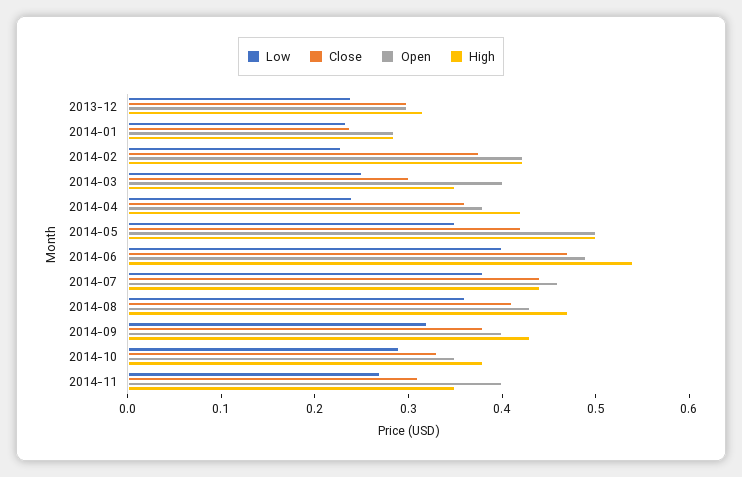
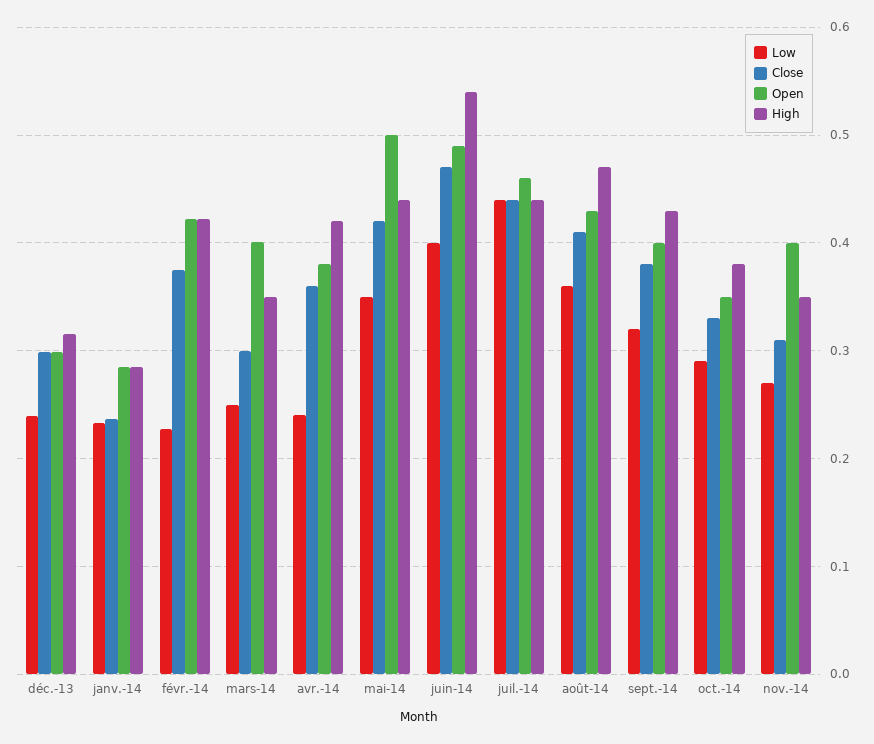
High, 2014-05: 0.5 -> 0.44
Low, 2014-07: 0.38 -> 0.44

